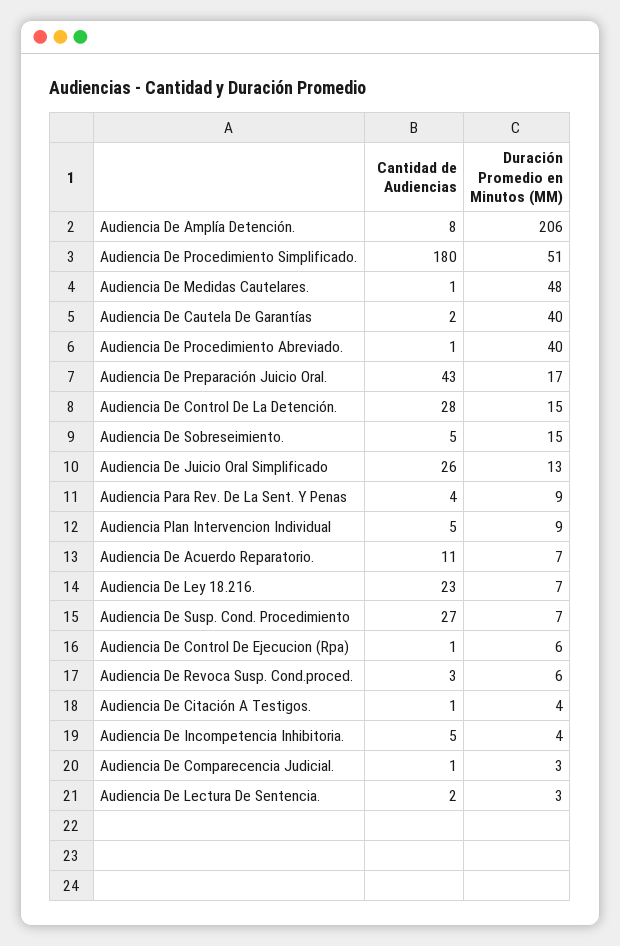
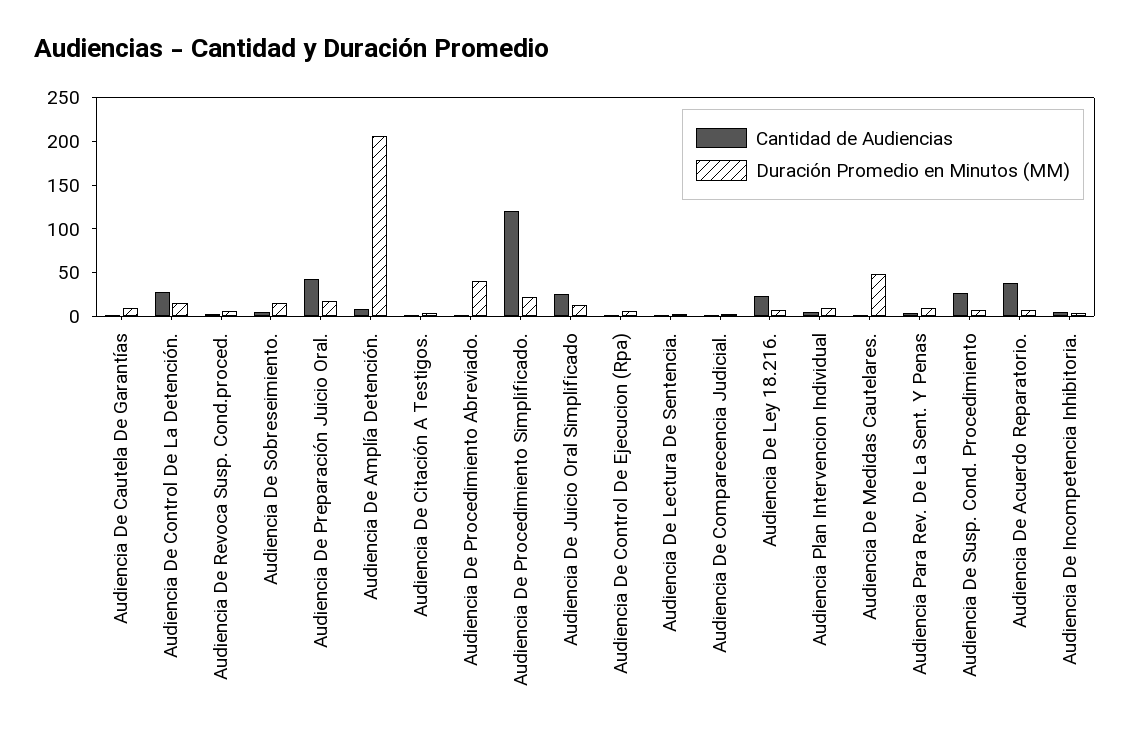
Cantidad de Audiencias, Audiencia De Procedimiento Simplificado.: 180 -> 120
Duración Promedio en Minutos (MM), Audiencia De Procedimiento Simplificado.: 51 -> 20
Duración Promedio en Minutos (MM), Audiencia De Cautela De Garantías: 40 -> 10
Cantidad de Audiencias, Audiencia De Acuerdo Reparatorio.: 11 -> 40

